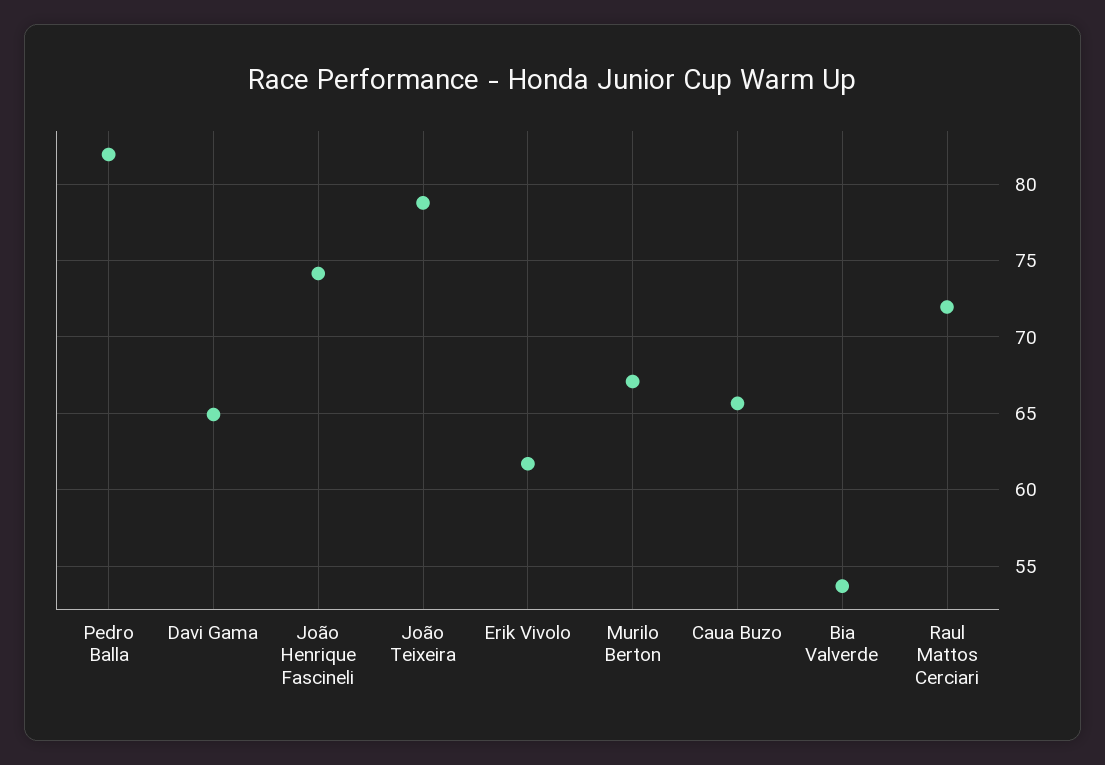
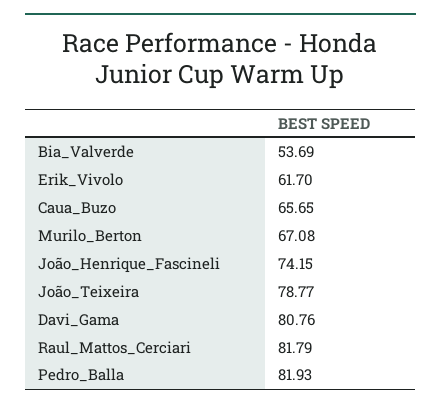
Davi Gama: 65 -> 80.76
Raul Mattos Cerciari: 72 -> 81.79

